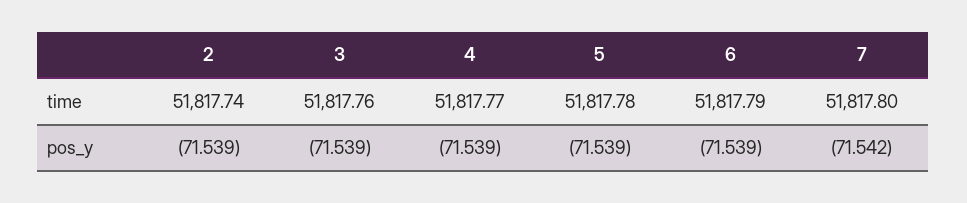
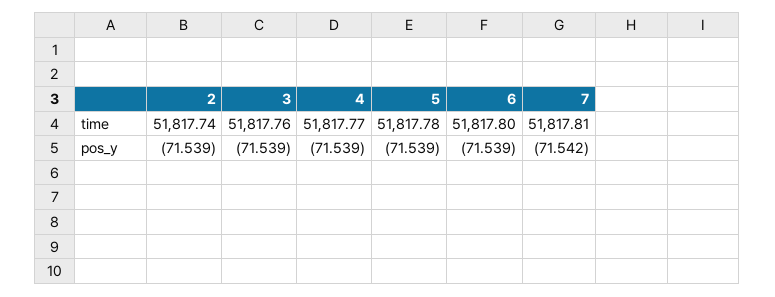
6, time: 51817.79 -> 51817.8
7, time: 51817.8 -> 51817.81

